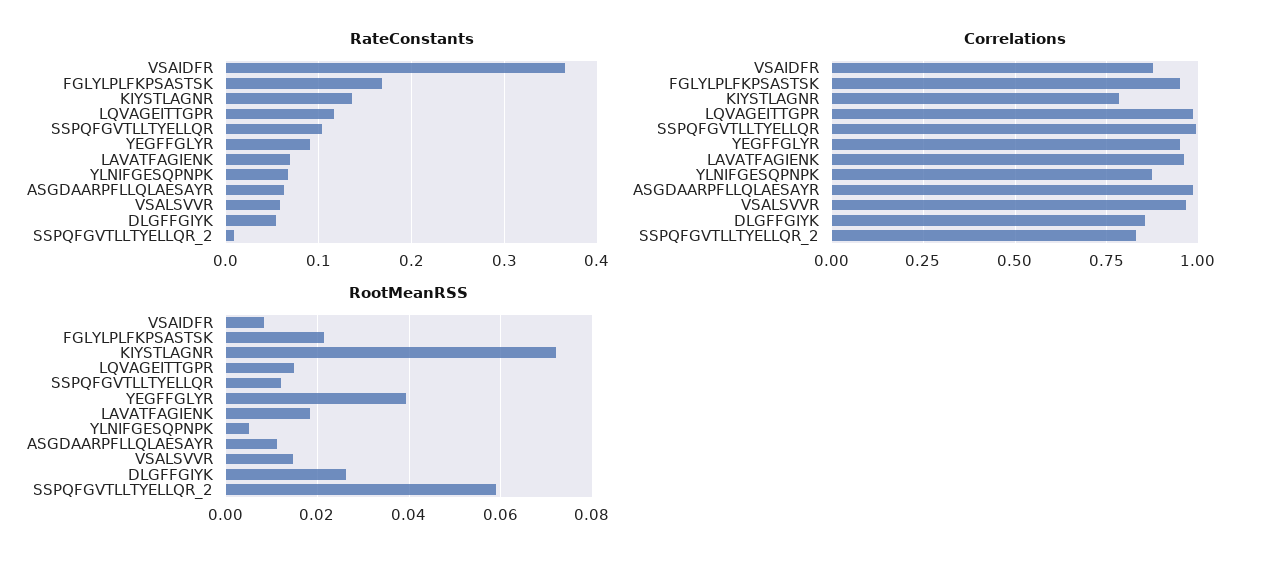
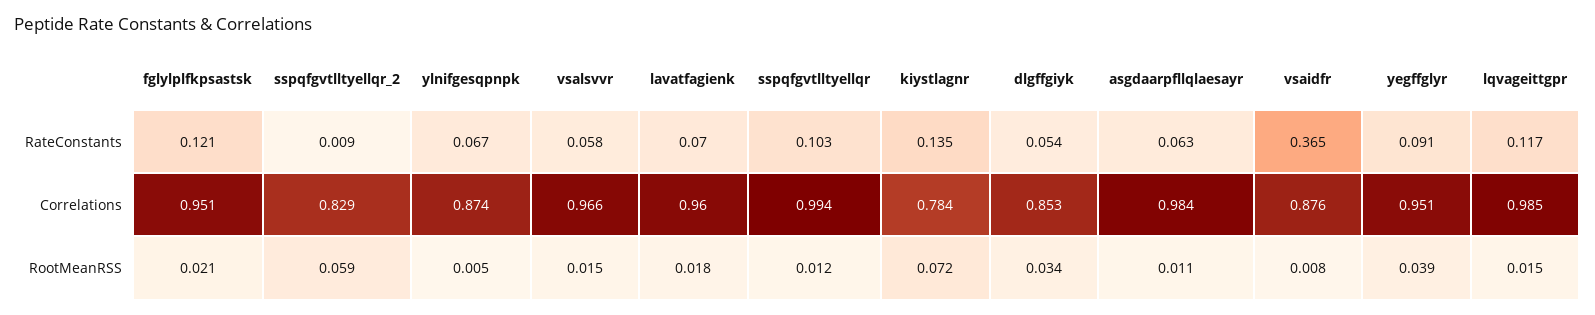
RateConstants, FGLYLPLFKPSASTSK: 0.17 -> 0.121
RootMeanRSS, DLGFFGIYK: 0.026 -> 0.034

